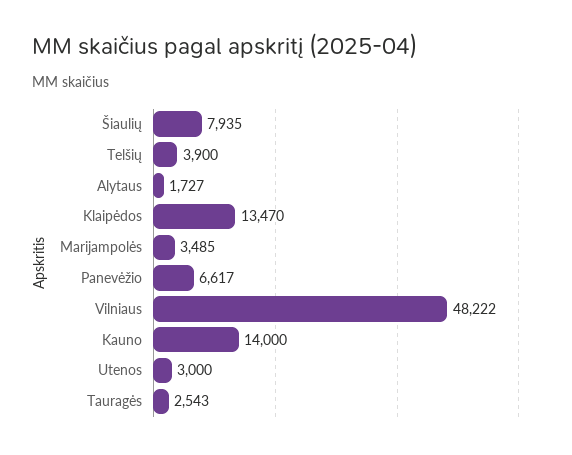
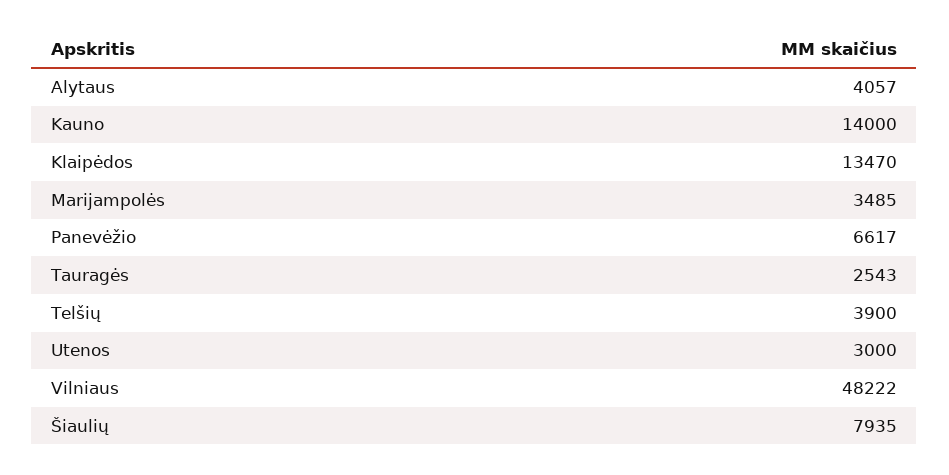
Alytaus: 1727 -> 4057

